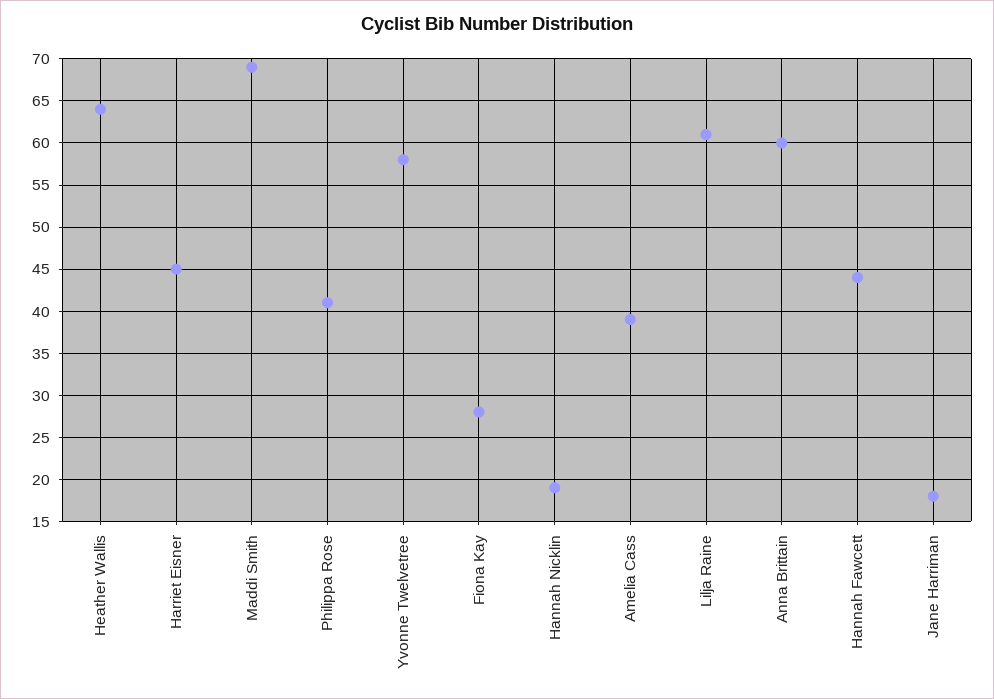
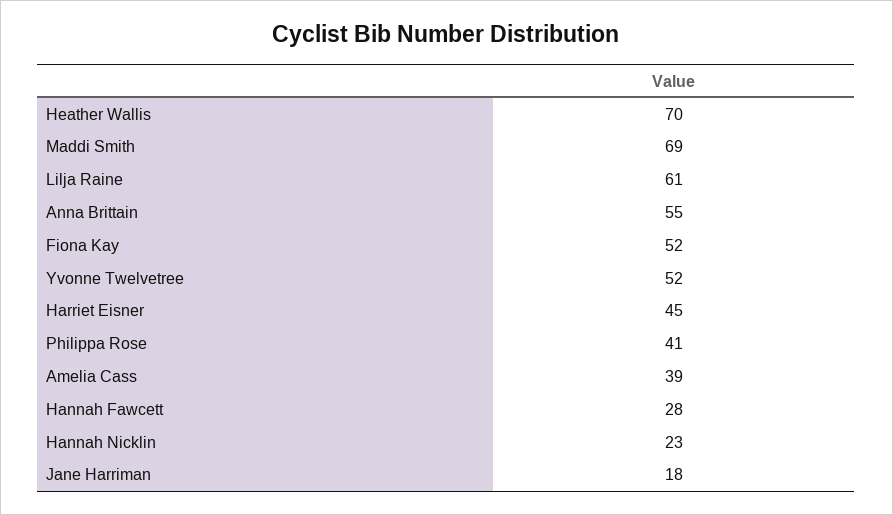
Heather Wallis: 64 -> 70
Yvonne Twelvetree: 58 -> 52
Fiona Kay: 28 -> 52
Hannah Nicklin: 19 -> 23
Anna Brittain: 60 -> 55
Hannah Fawcett: 44 -> 28

